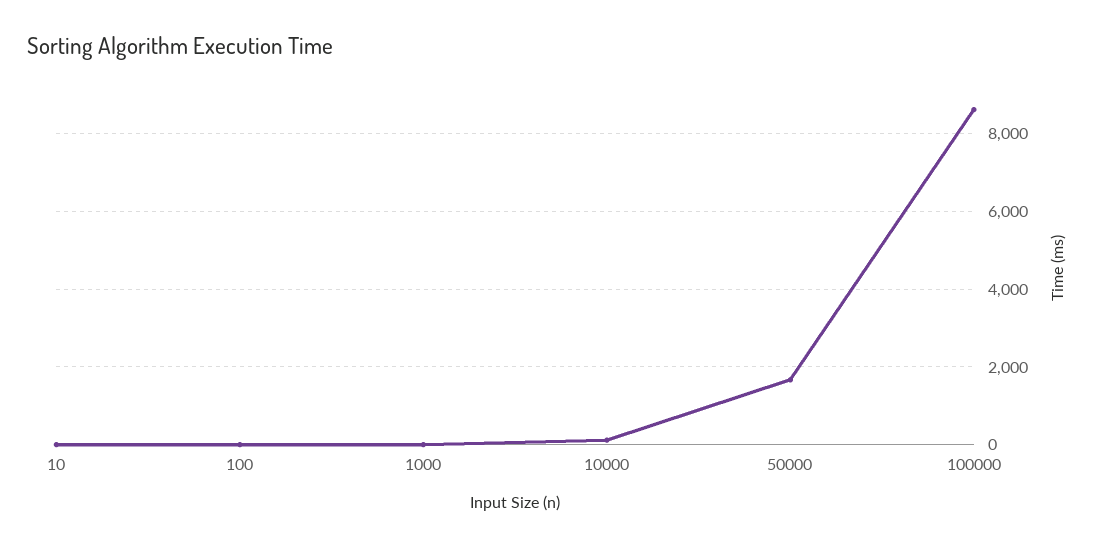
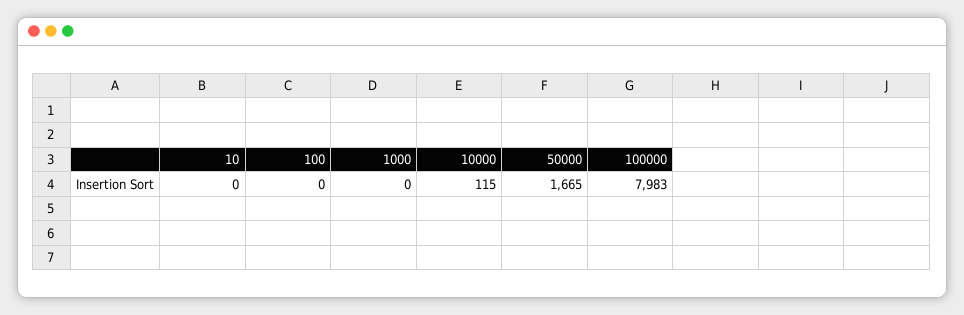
100000: 8600 -> 7983

